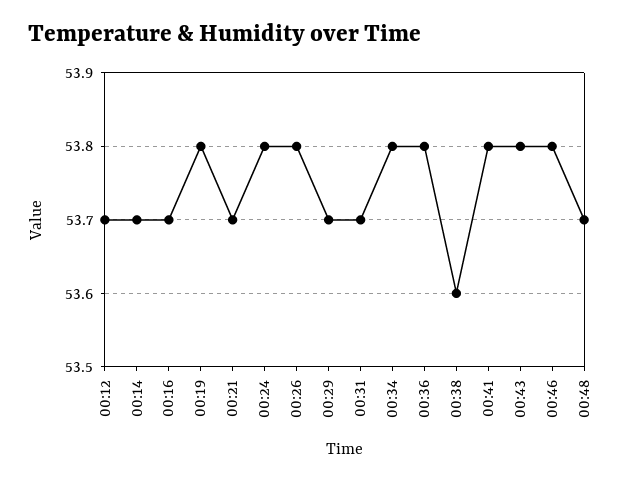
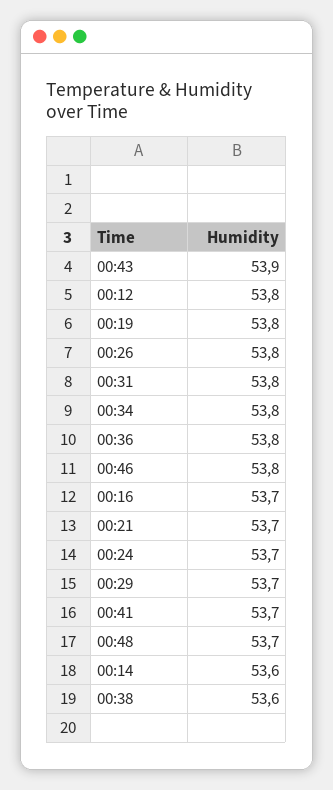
00:12: 53.7 -> 53.8
00:14: 53.7 -> 53.6
00:24: 53.8 -> 53.7
00:31: 53.7 -> 53.8
00:41: 53.8 -> 53.7
00:43: 53.8 -> 53.9

